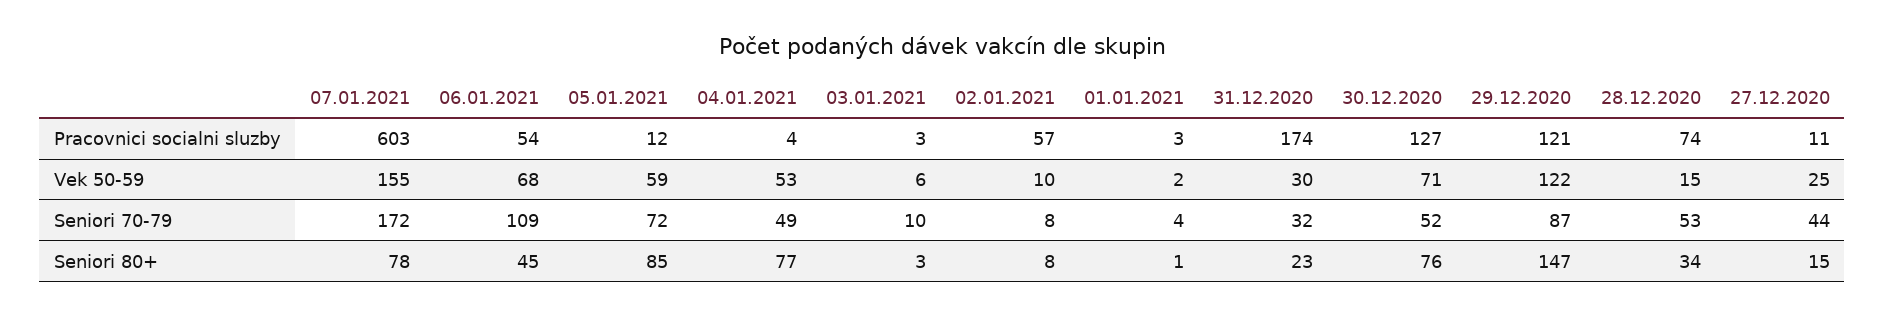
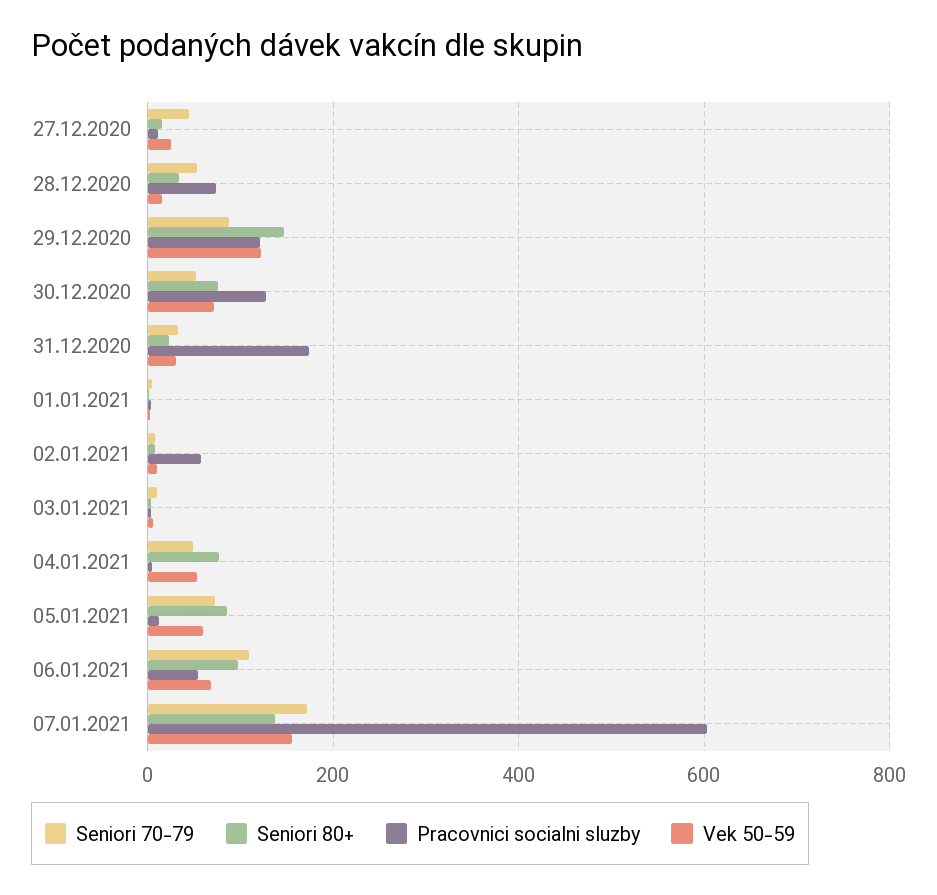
Seniori 80+, 07.01.2021: 78 -> 140
Seniori 80+, 06.01.2021: 45 -> 100

